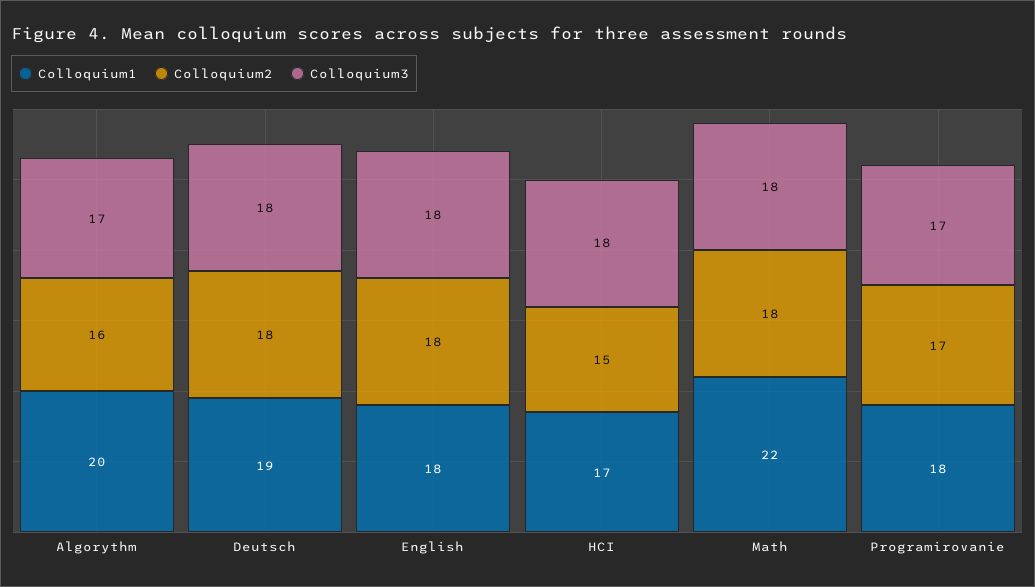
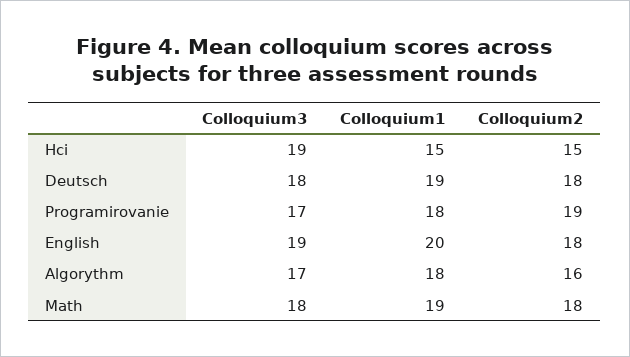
Colloquium1, Algorythm: 20 -> 18
Colloquium1, English: 18 -> 20
Colloquium3, English: 18 -> 19
Colloquium1, HCI: 17 -> 15
Colloquium3, HCI: 18 -> 19
Colloquium1, Math: 22 -> 19
Colloquium2, Programirovanie: 17 -> 19

